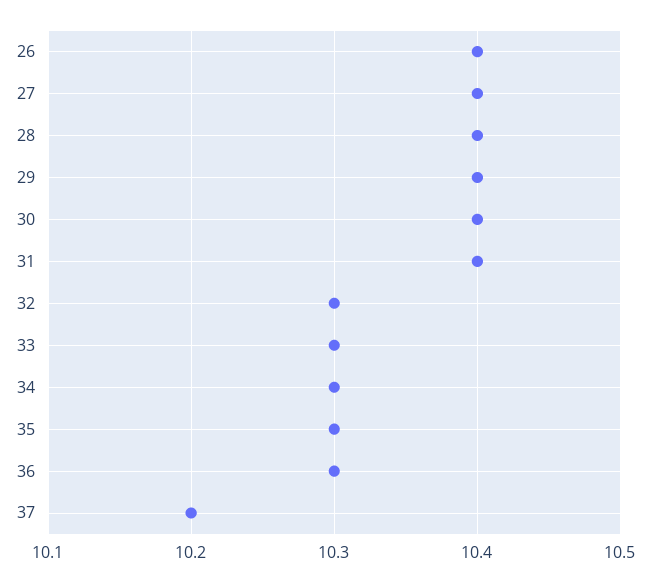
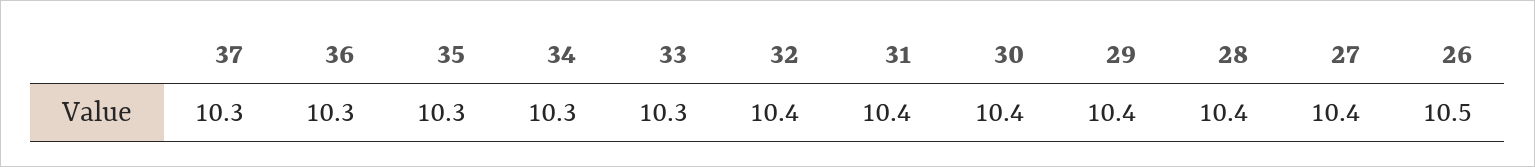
26: 10.4 -> 10.5
32: 10.3 -> 10.4
37: 10.2 -> 10.3

